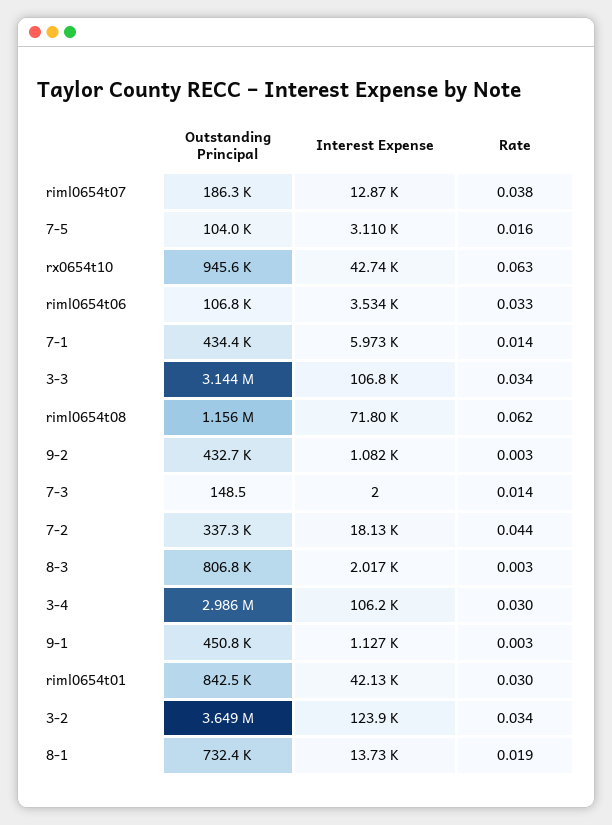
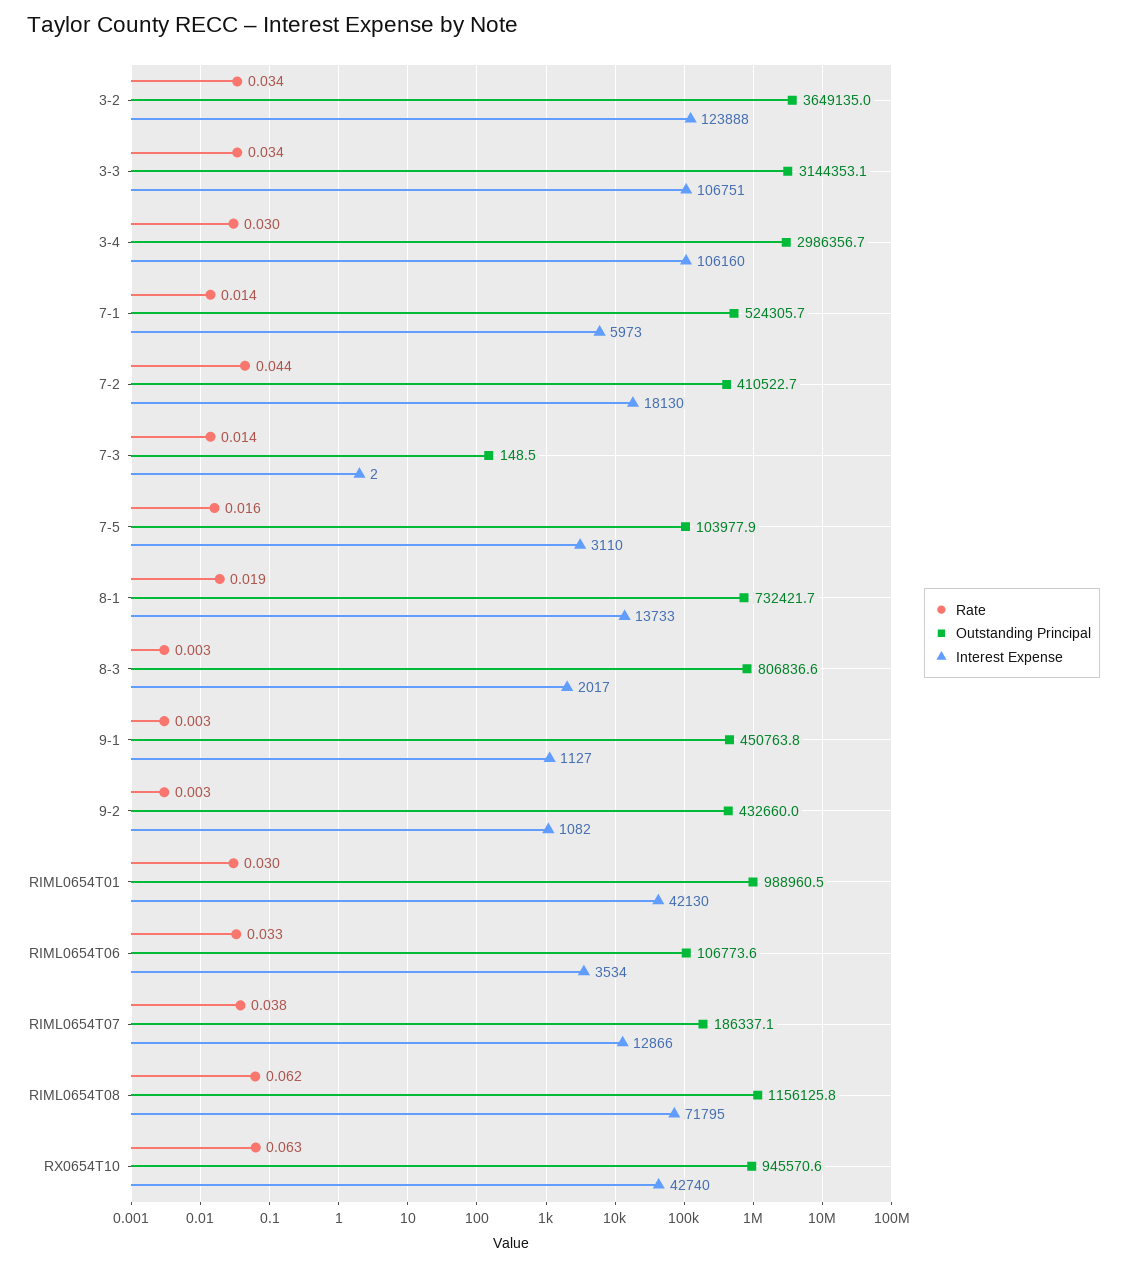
Outstanding Principal, 7-1: 434400 -> 524305.7
Outstanding Principal, 7-2: 337300 -> 410522.7
Outstanding Principal, riml0654t01: 842500 -> 988960.5

